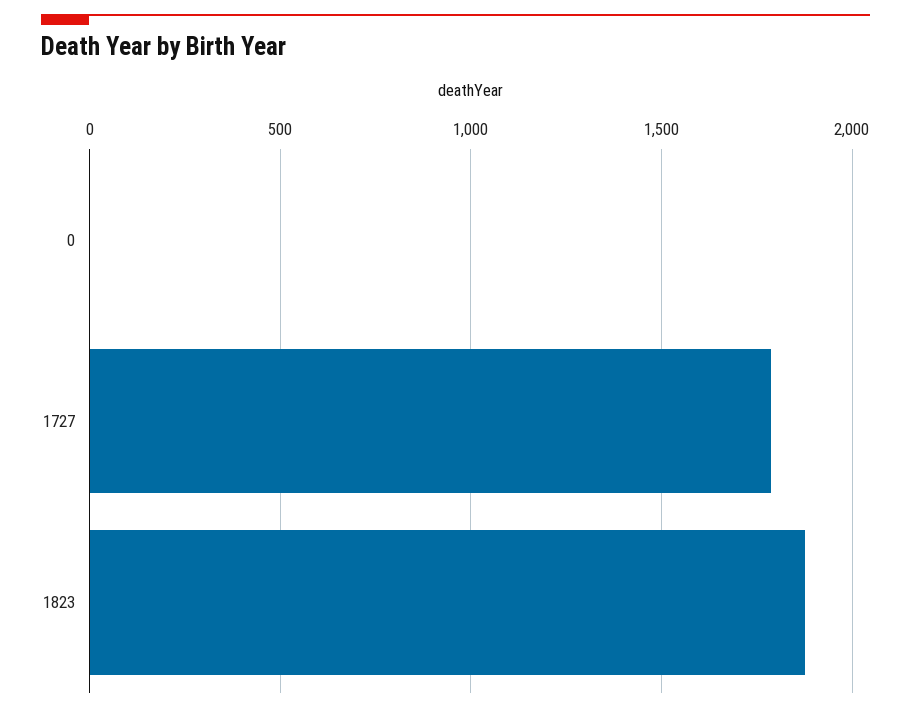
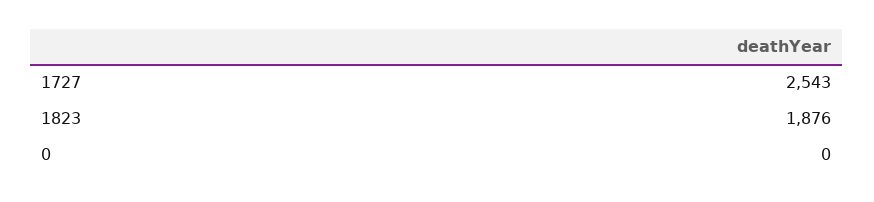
1727: 1800 -> 2543

